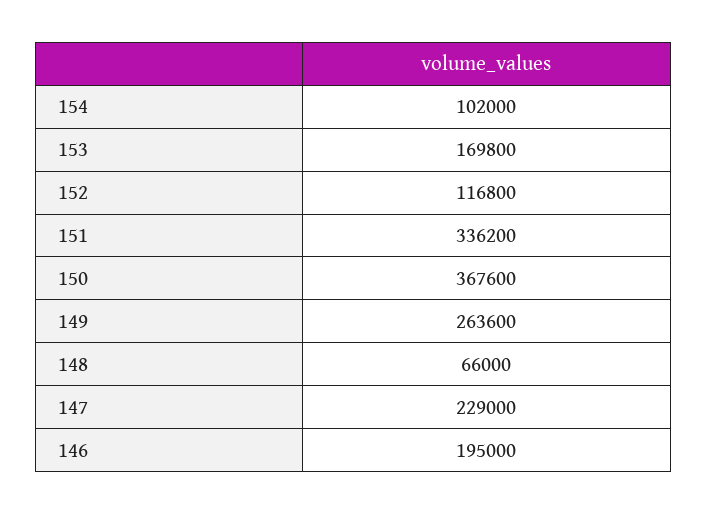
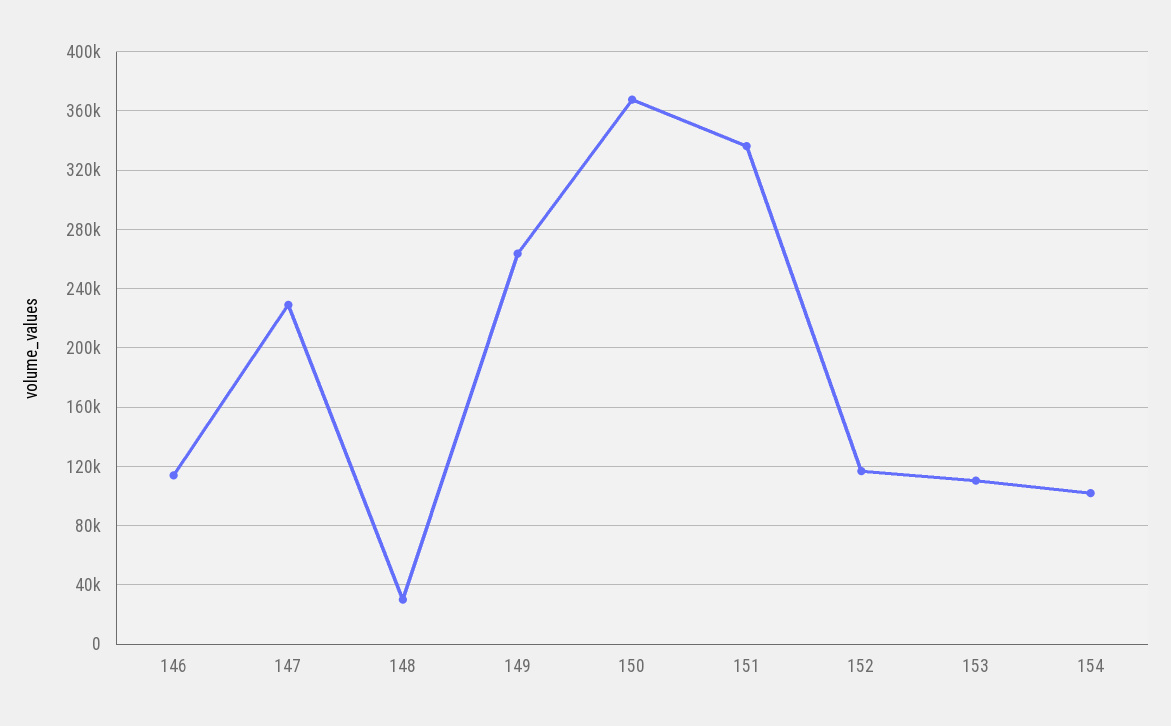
153: 169800 -> 110000
148: 66000 -> 30000
146: 195000 -> 115000

